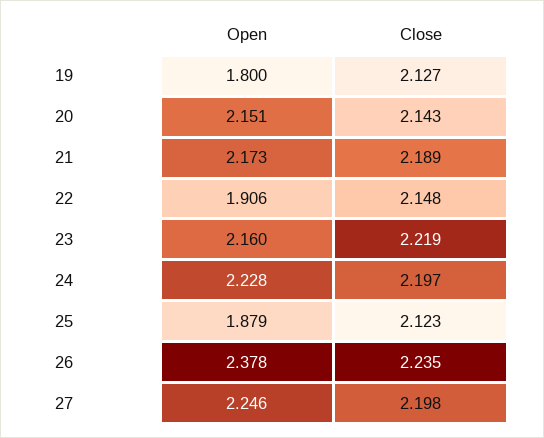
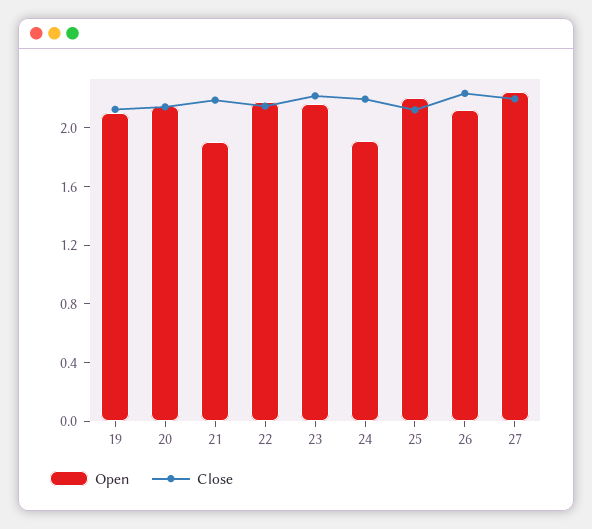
Open, 19: 1.8 -> 2.1
Open, 21: 2.173 -> 1.9
Open, 22: 1.906 -> 2.2
Open, 24: 2.228 -> 1.9
Open, 25: 1.879 -> 2.2
Open, 26: 2.378 -> 2.1

